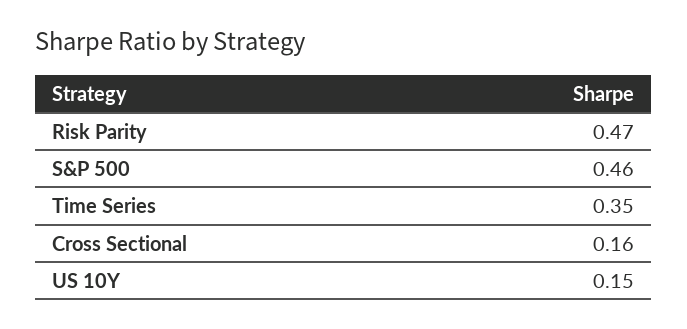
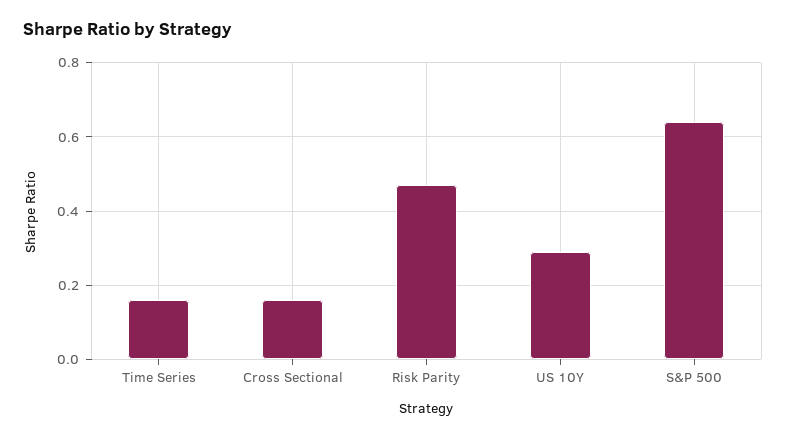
S&P 500: 0.46 -> 0.65
Time Series: 0.35 -> 0.15
US 10Y: 0.15 -> 0.3

